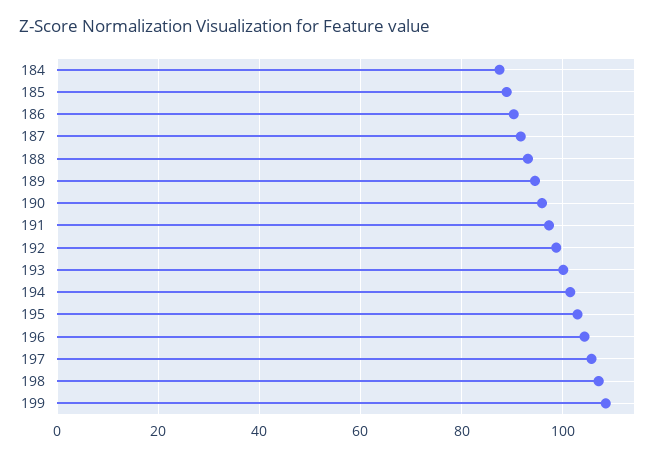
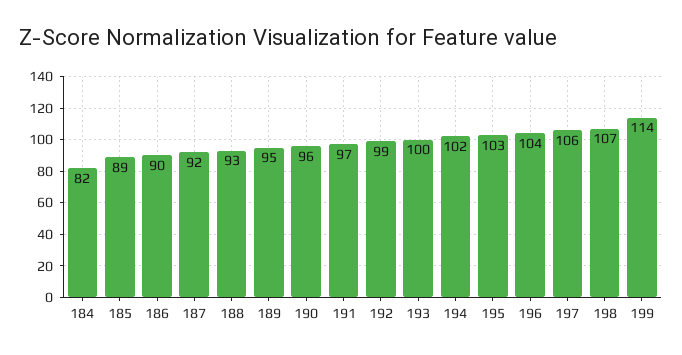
184: 88 -> 82
199: 108 -> 114

